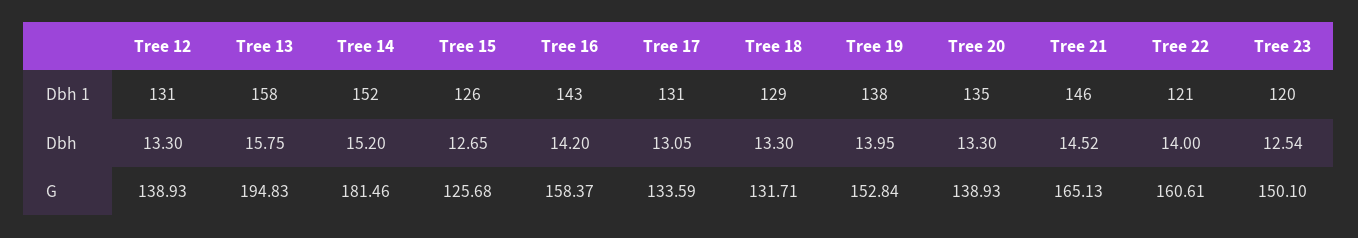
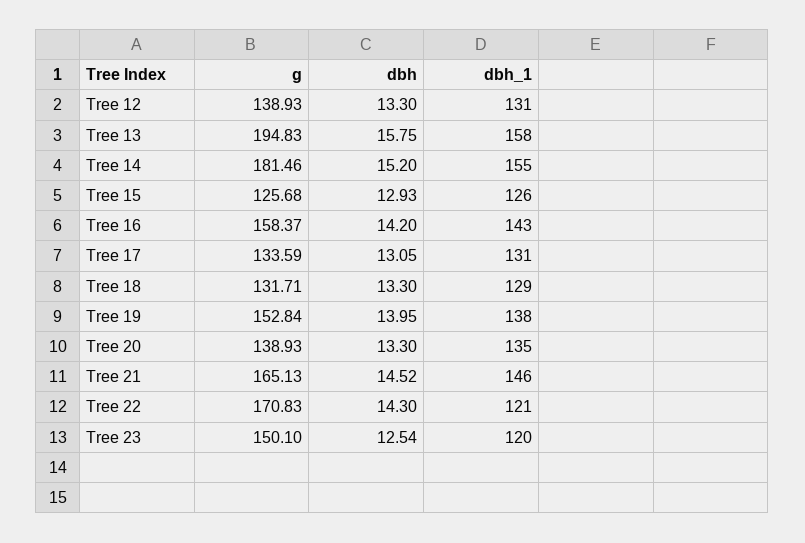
Tree 14, Dbh 1: 152 -> 155
Tree 15, Dbh: 12.65 -> 12.93
Tree 22, Dbh: 14 -> 14.3
Tree 22, G: 160.61 -> 170.83

